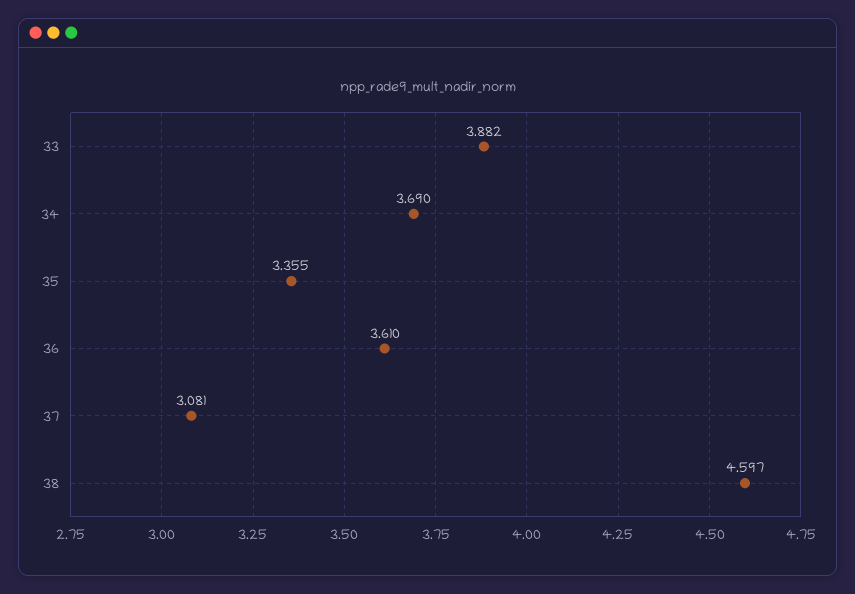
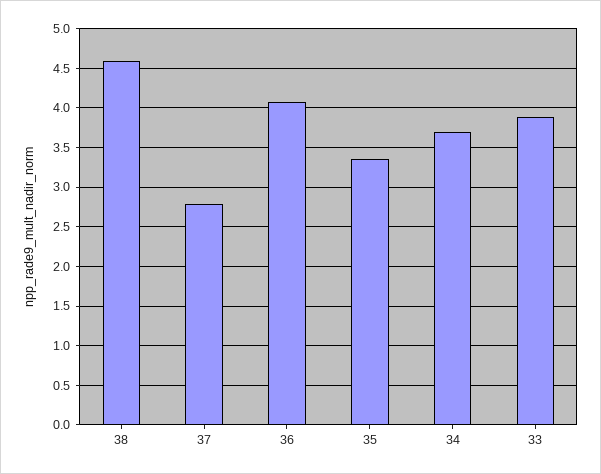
36: 3.61 -> 4.1
37: 3.081 -> 2.8

